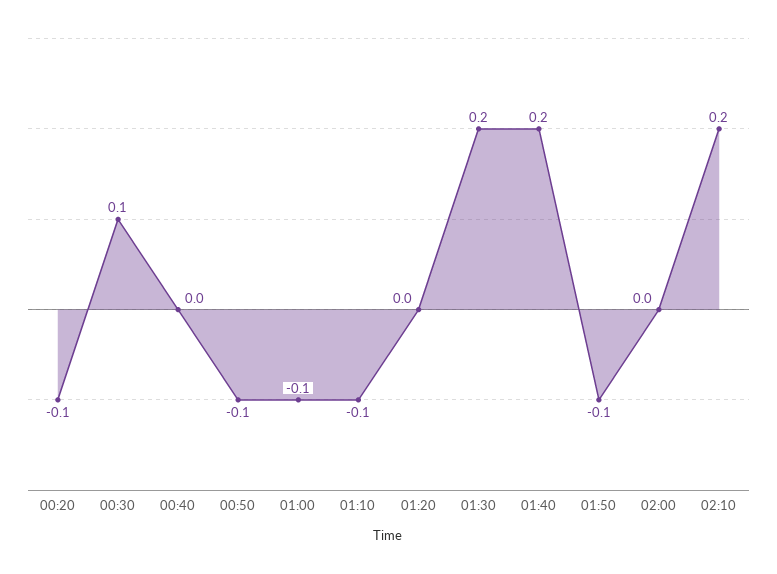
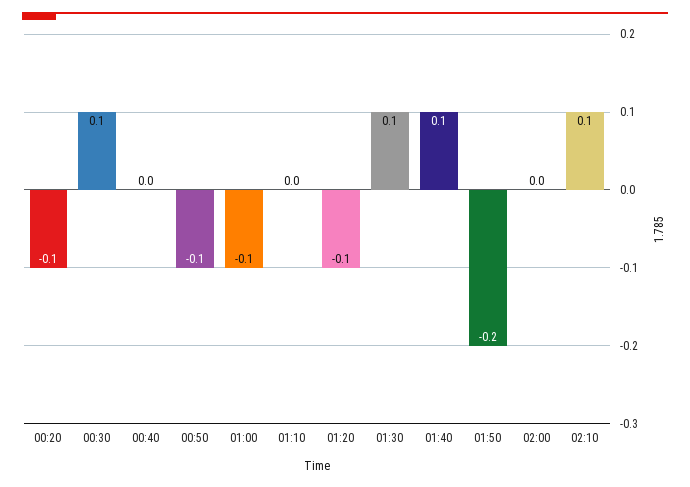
01:10: -0.1 -> 0
01:20: 0 -> -0.1
01:30: 0.2 -> 0.1
01:40: 0.2 -> 0.1
01:50: -0.1 -> -0.2
02:10: 0.2 -> 0.1

